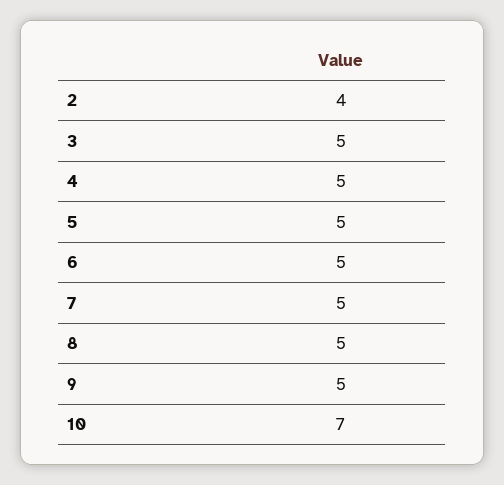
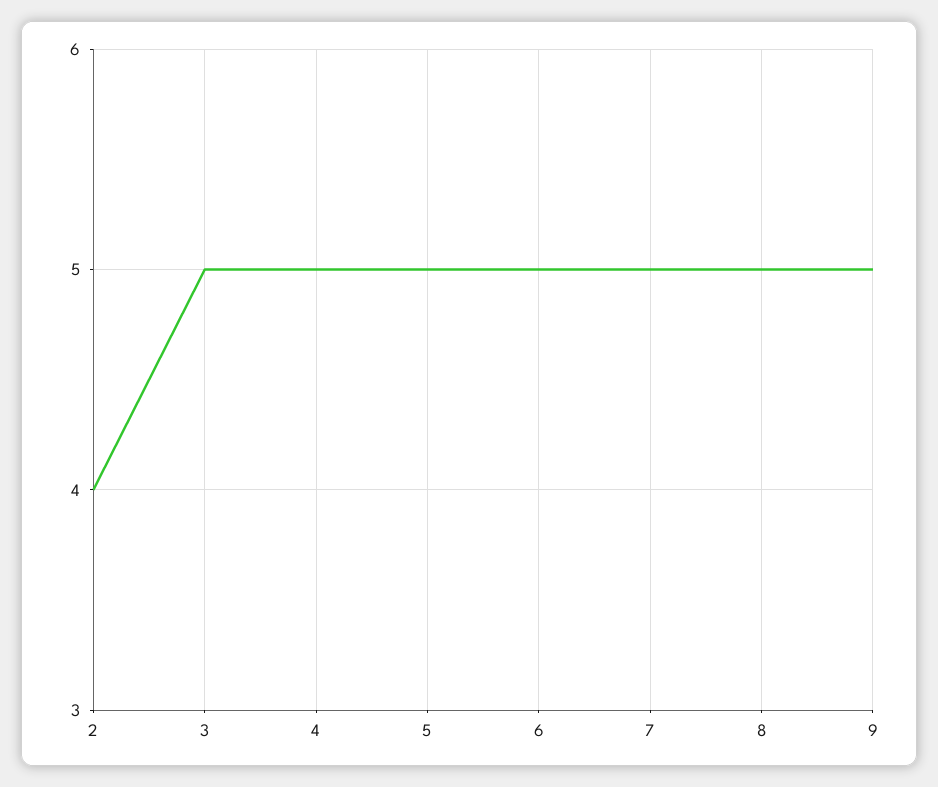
10: 7 -> none

